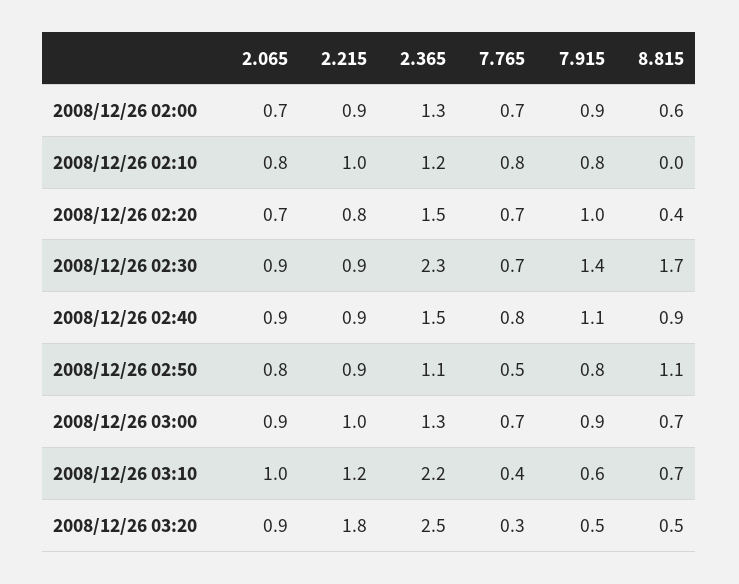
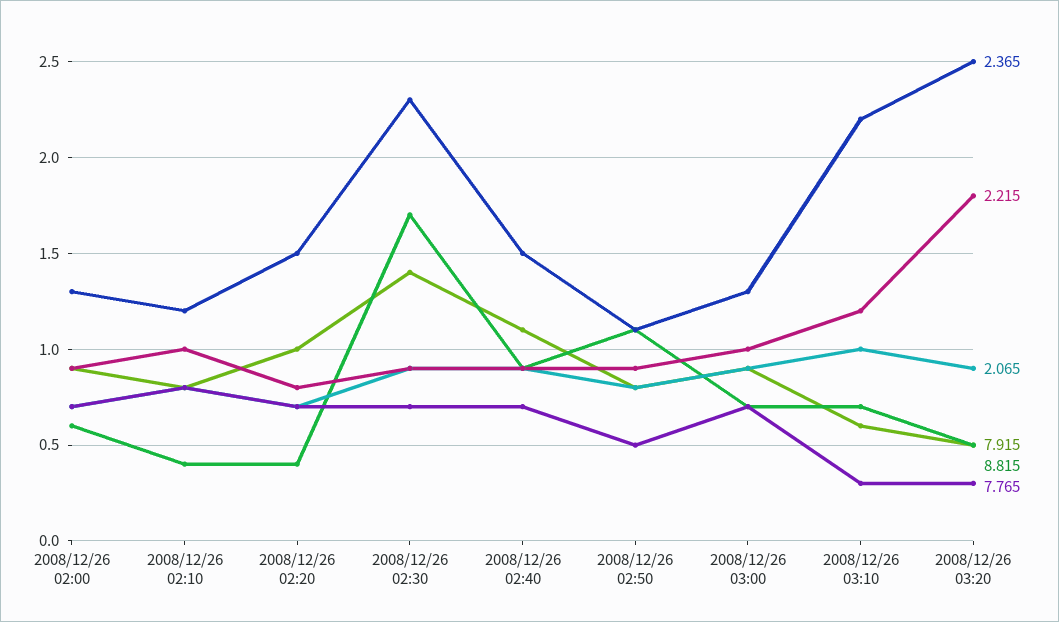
8.815, 2008/12/26 02:10: 0 -> 0.4
7.765, 2008/12/26 02:40: 0.8 -> 0.7
7.765, 2008/12/26 03:10: 0.4 -> 0.3

